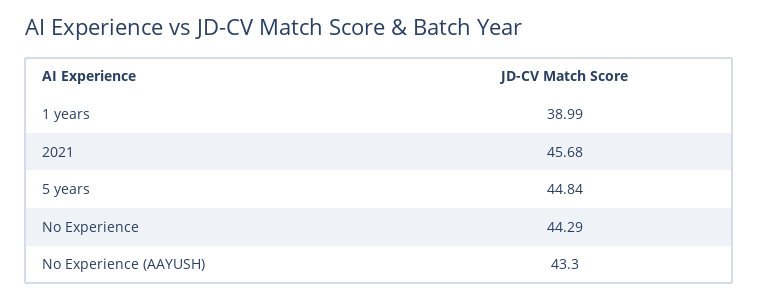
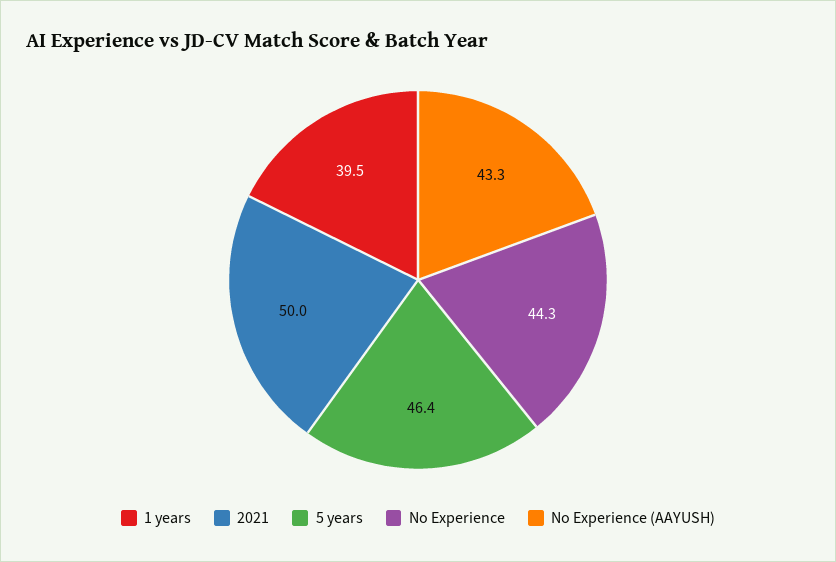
1 years: 38.99 -> 39.5
2021: 45.68 -> 50
5 years: 44.84 -> 46.4

